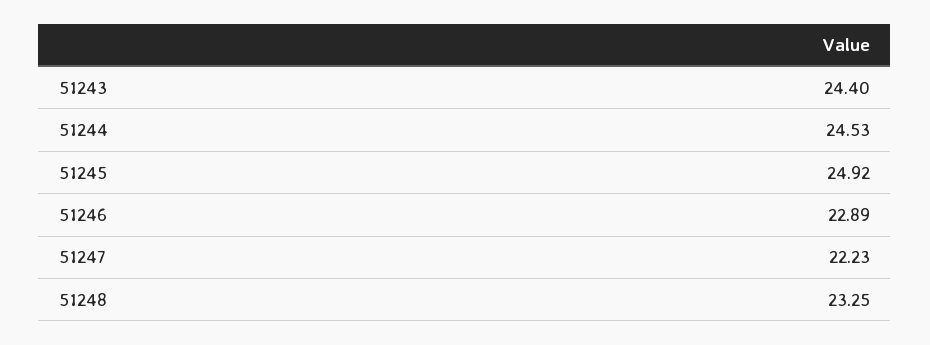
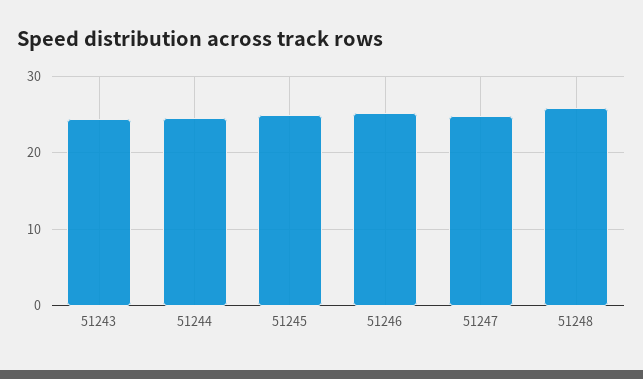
51246: 22.89 -> 25
51247: 22.23 -> 25
51248: 23.25 -> 26

